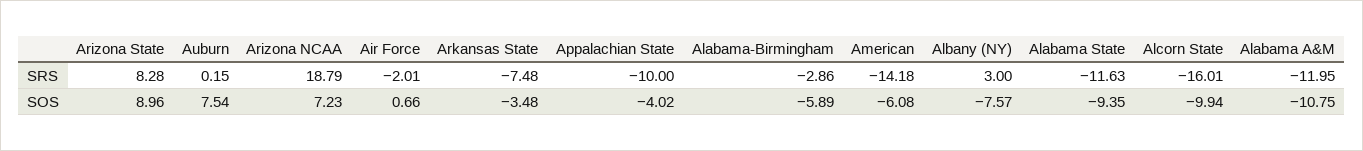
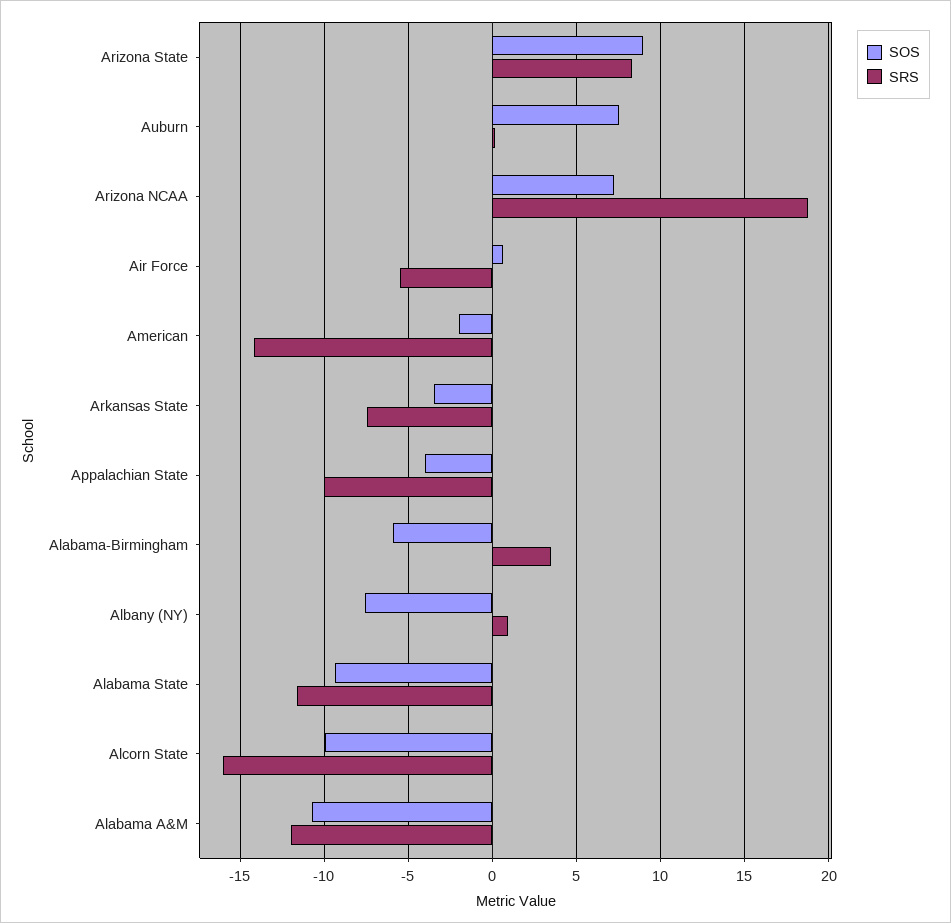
SRS, Air Force: -2.01 -> -5.5
SRS, Alabama-Birmingham: -2.86 -> 3.5
SRS, Albany (NY): 3 -> 1
SOS, American: -6.08 -> -2

